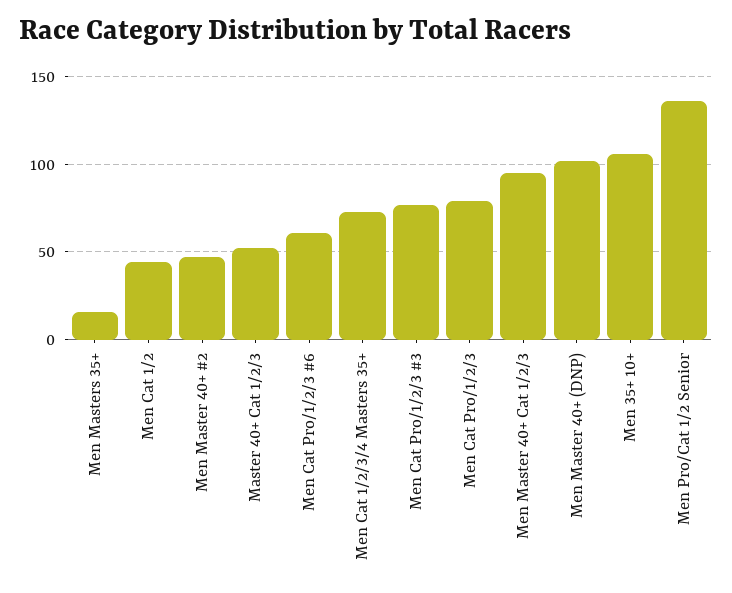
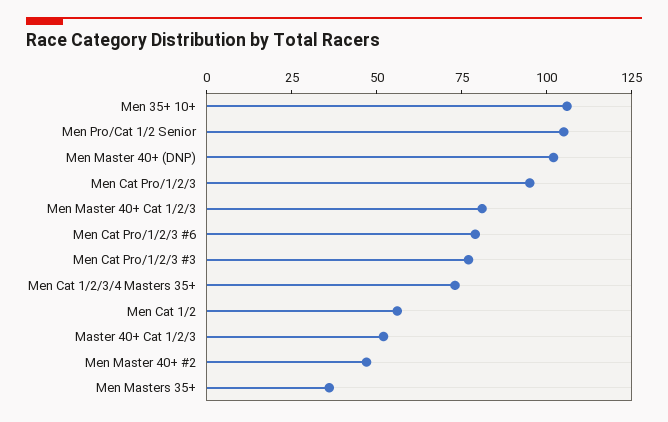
Men Masters 35+: 15 -> 35
Men Cat 1/2: 45 -> 55
Men Cat Pro/1/2/3 #6: 60 -> 80
Men Cat Pro/1/2/3: 80 -> 95
Men Master 40+ Cat 1/2/3: 95 -> 80
Men Pro/Cat 1/2 Senior: 135 -> 105

